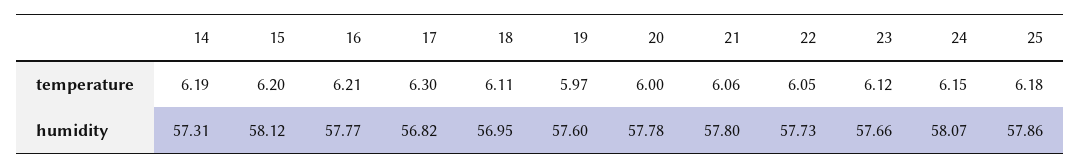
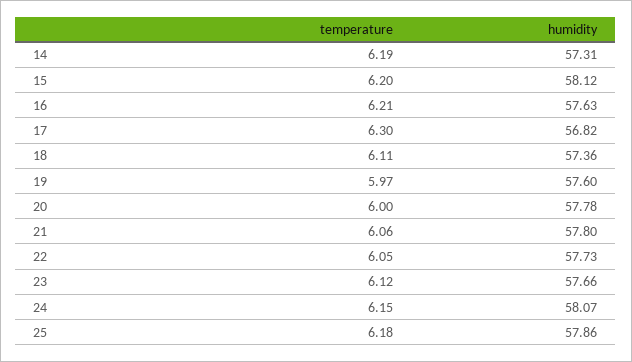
16, humidity: 57.77 -> 57.63
18, humidity: 56.95 -> 57.36

